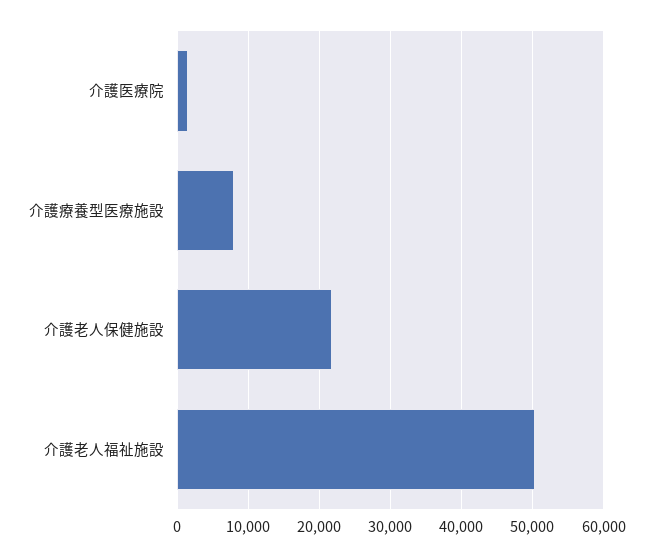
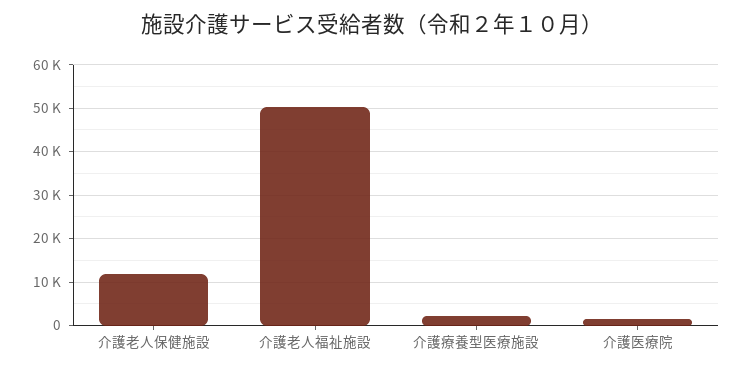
介護療養型医療施設: 8000 -> 2000
介護老人保健施設: 22000 -> 12000

